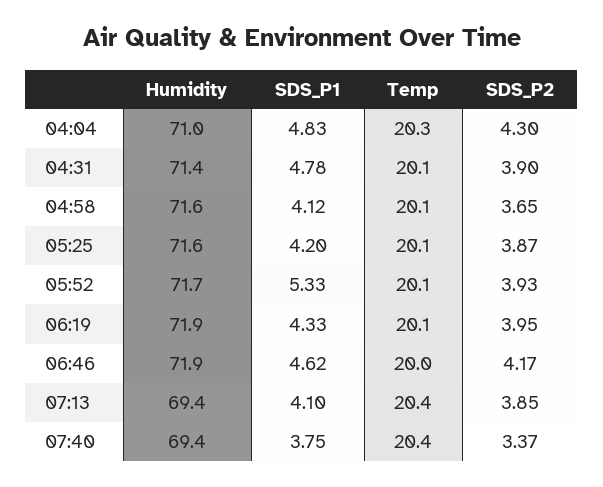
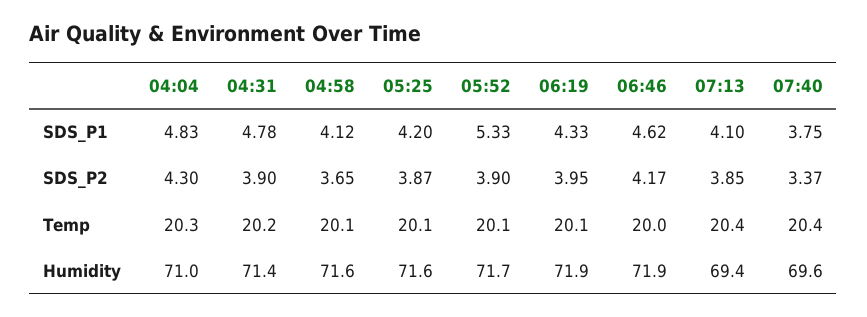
Temp, 04:31: 20.1 -> 20.2
SDS_P2, 05:52: 3.93 -> 3.9
Humidity, 07:40: 69.4 -> 69.6

